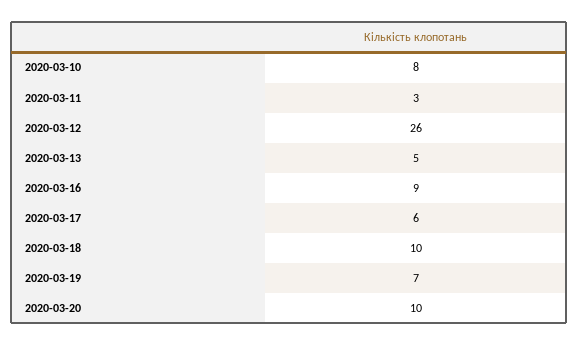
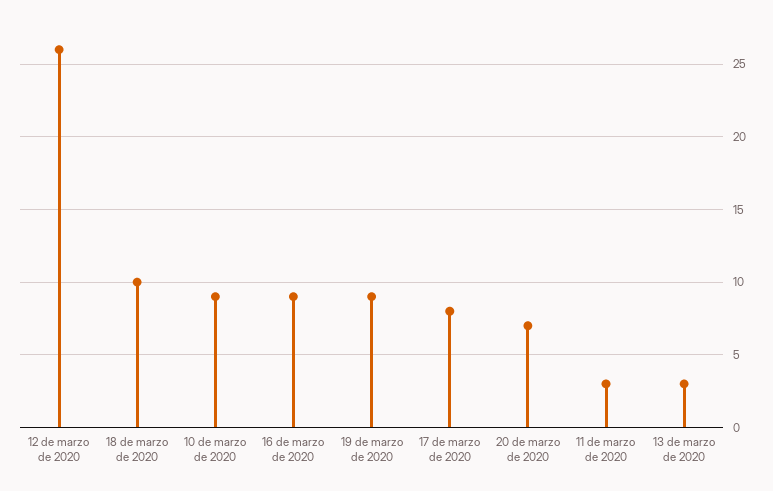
2020-03-10: 8 -> 9
2020-03-13: 5 -> 3
2020-03-17: 6 -> 8
2020-03-19: 7 -> 9
2020-03-20: 10 -> 7

